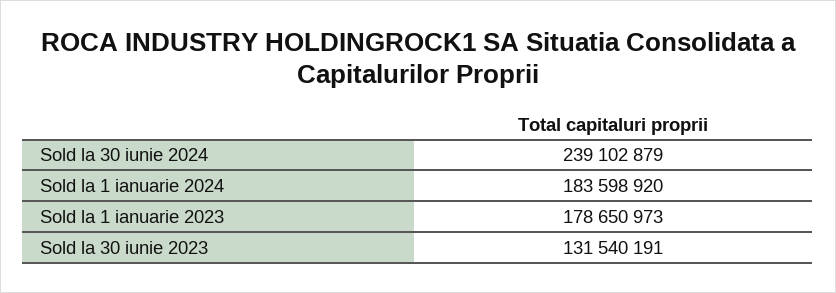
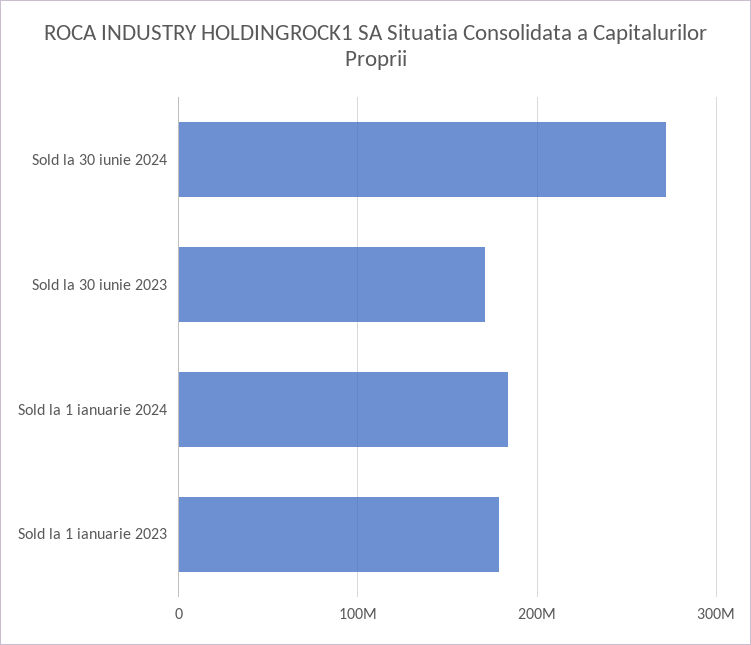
Sold la 30 iunie 2024: 239102879 -> 270000000
Sold la 30 iunie 2023: 131540191 -> 170000000

